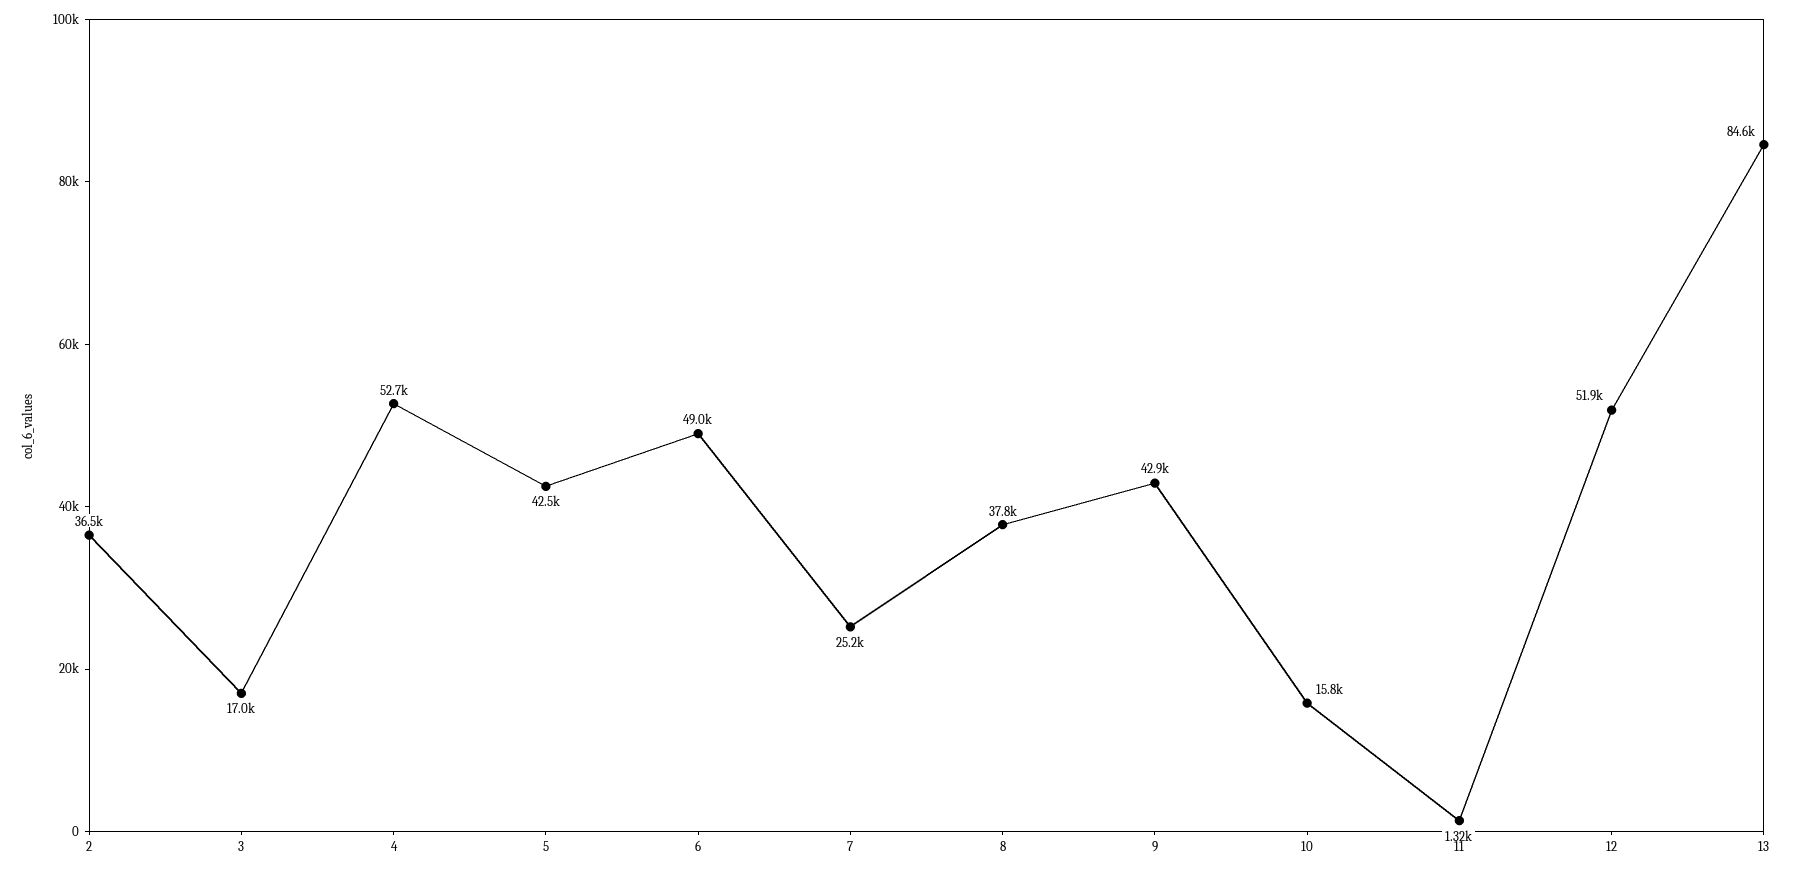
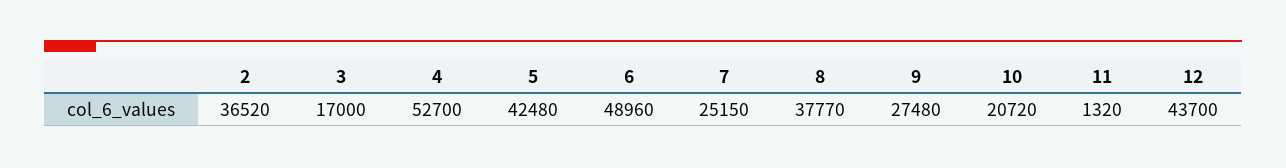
9: 42900 -> 27480
10: 15800 -> 20720
12: 51900 -> 43700
13: 84600 -> none

